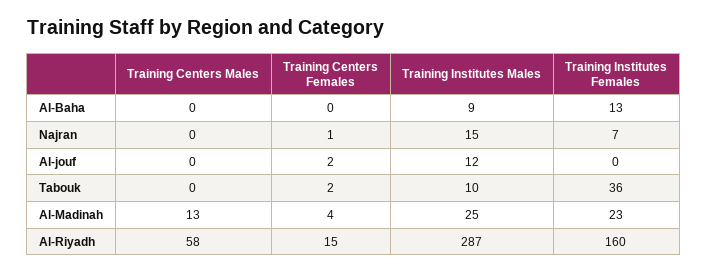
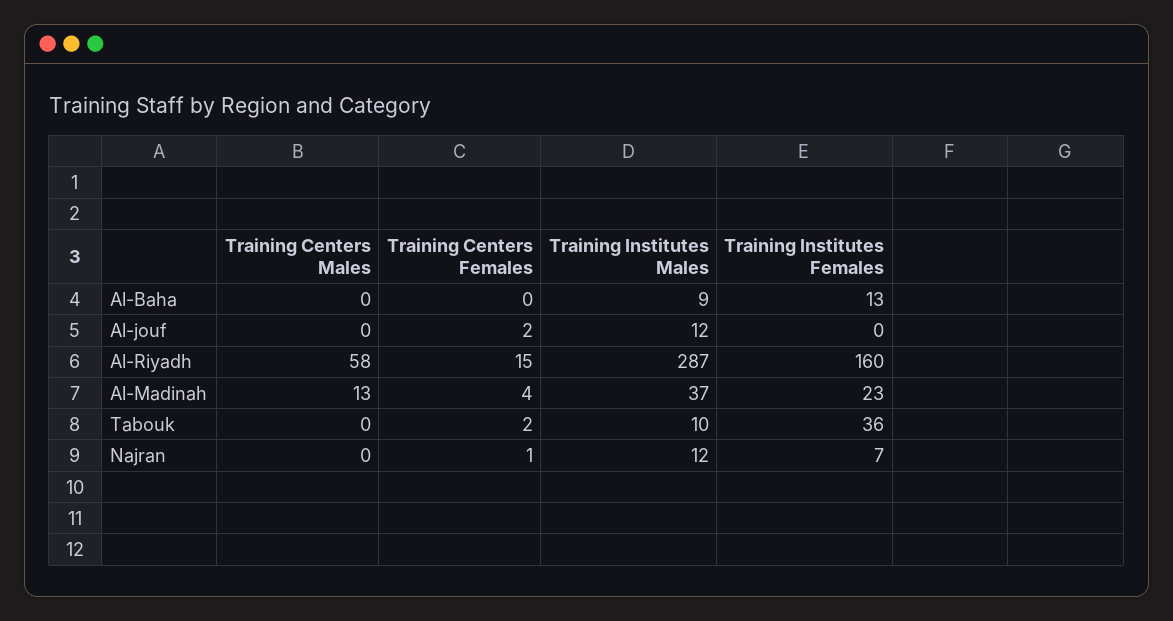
Training Institutes Males, Najran: 15 -> 12
Training Institutes Males, Al-Madinah: 25 -> 37

